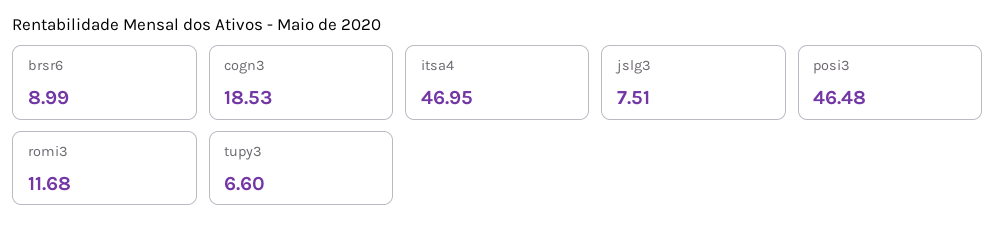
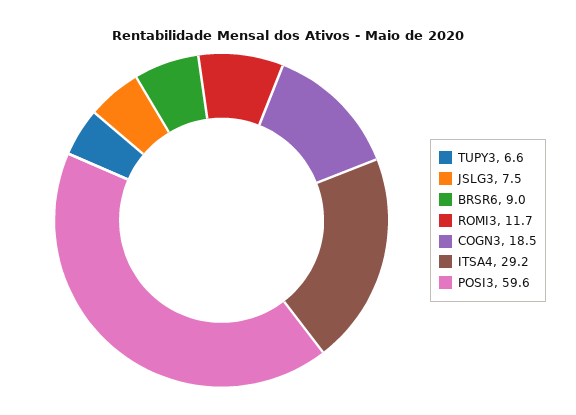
itsa4: 46.95 -> 29.2
posi3: 46.48 -> 59.6

